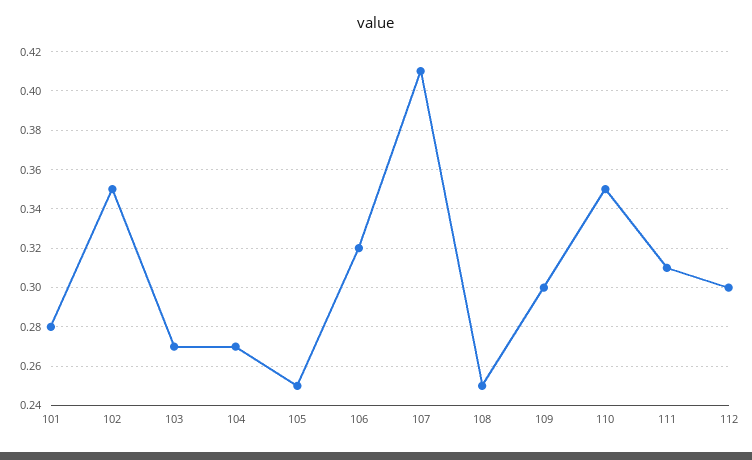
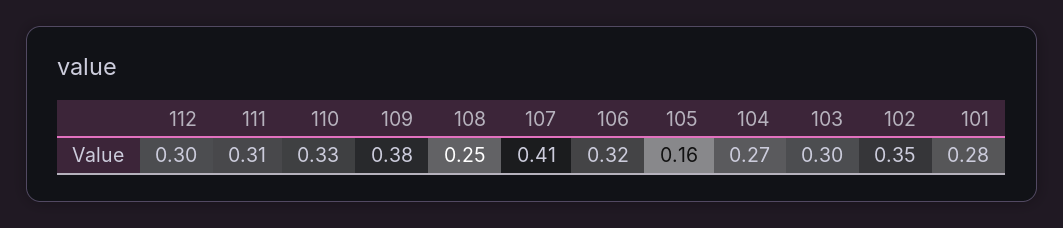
103: 0.27 -> 0.3
105: 0.25 -> 0.16
109: 0.3 -> 0.38
110: 0.35 -> 0.33

